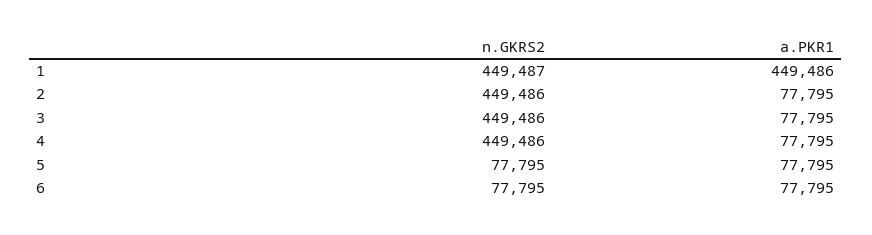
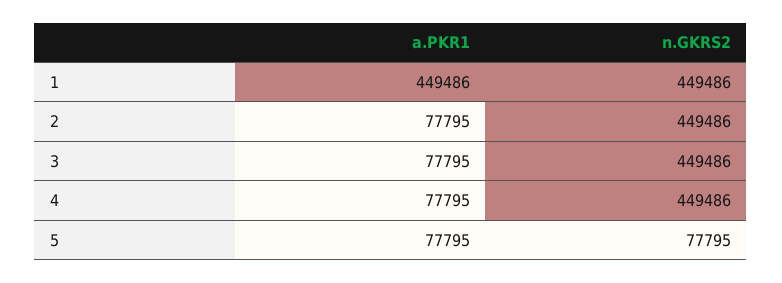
n.GKRS2, 1: 449487 -> 449486
n.GKRS2, 6: 77795 -> none
a.PKR1, 6: 77795 -> none

